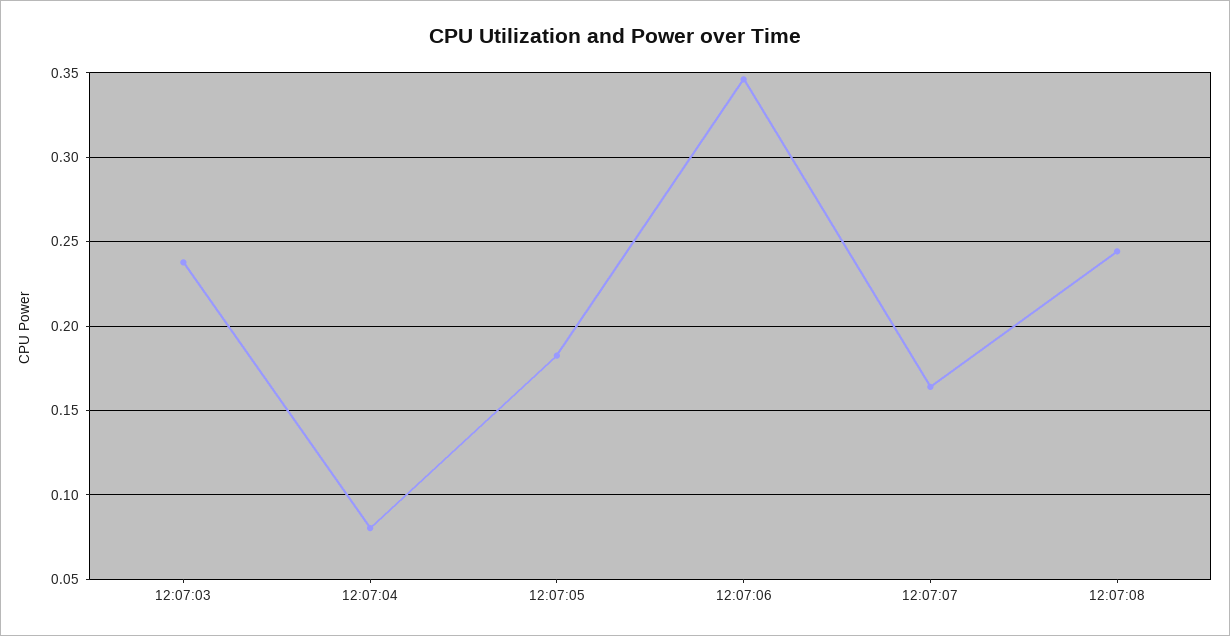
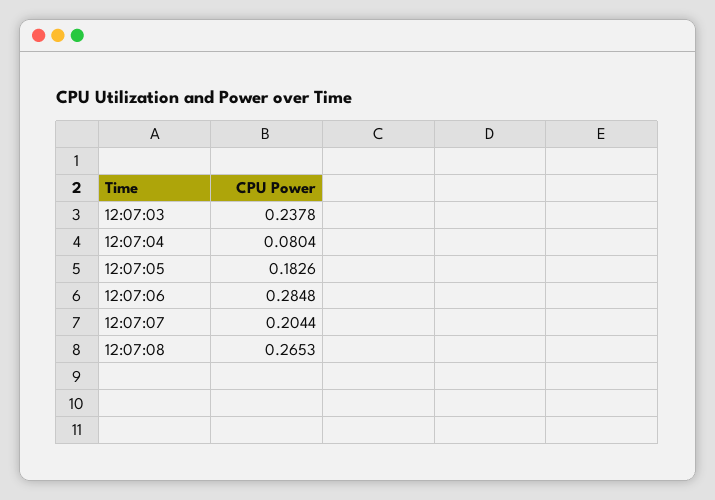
12:07:06: 0.345 -> 0.2848
12:07:07: 0.165 -> 0.2044
12:07:08: 0.245 -> 0.2653

